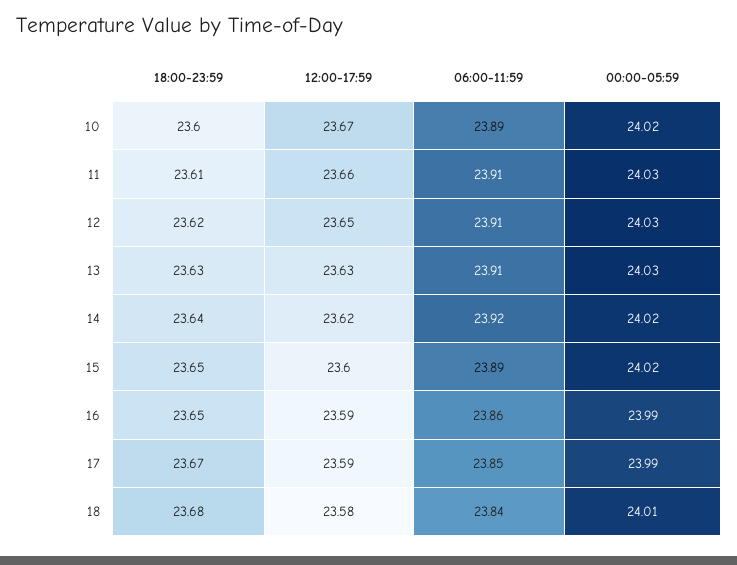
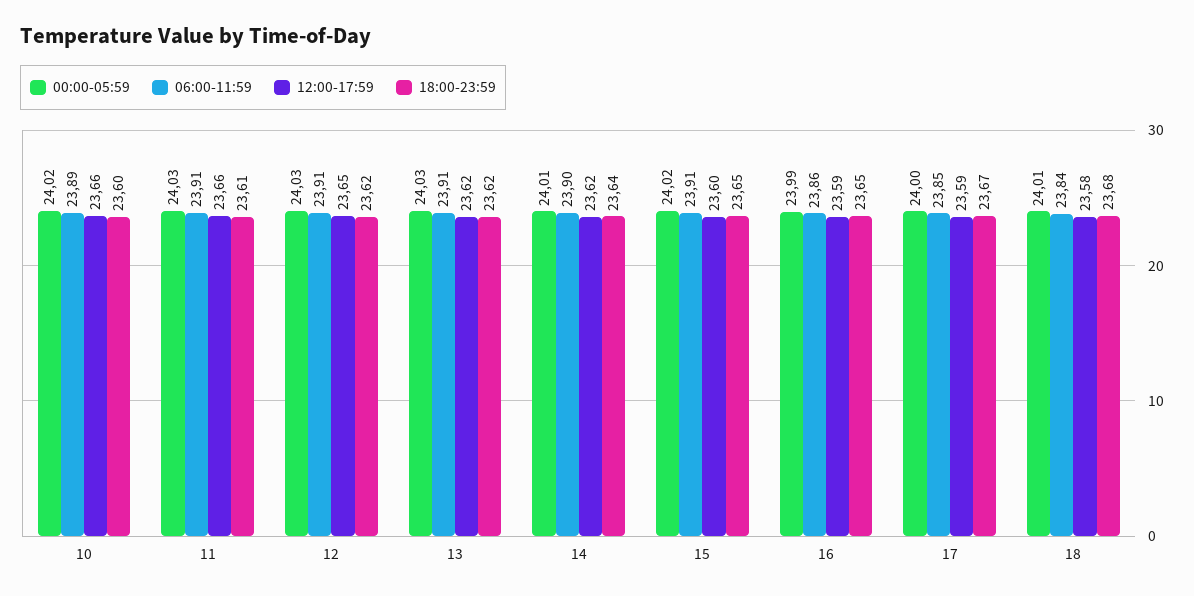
12:00-17:59, 10: 23.67 -> 23.66
18:00-23:59, 13: 23.63 -> 23.62
12:00-17:59, 13: 23.63 -> 23.62
06:00-11:59, 14: 23.92 -> 23.9
00:00-05:59, 14: 24.02 -> 24.01
06:00-11:59, 15: 23.89 -> 23.91
00:00-05:59, 17: 23.99 -> 24

